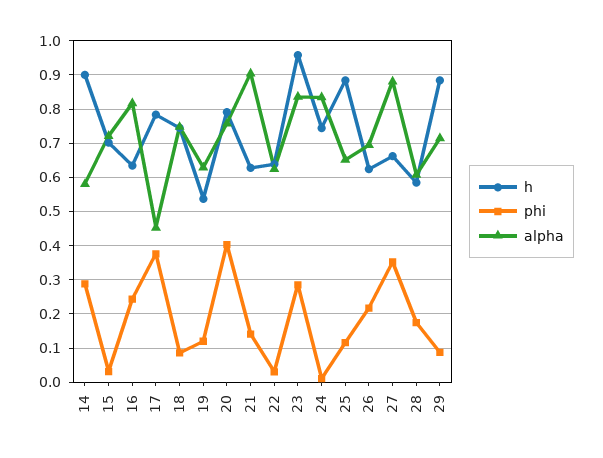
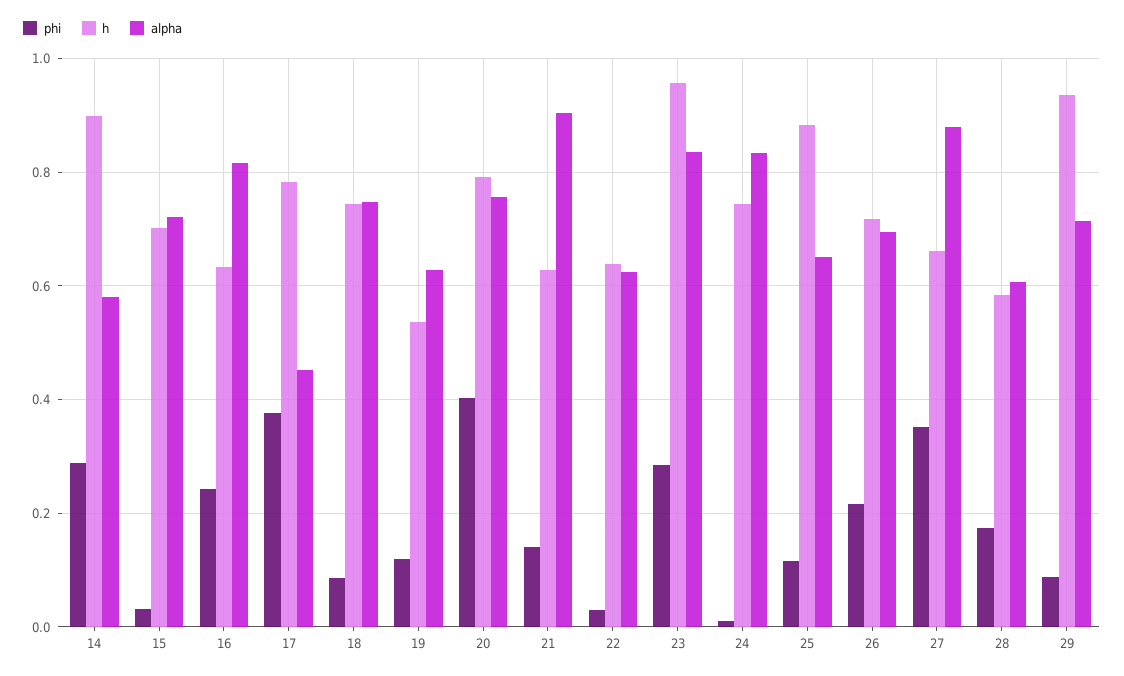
h, 26: 0.62 -> 0.72
h, 29: 0.88 -> 0.94

